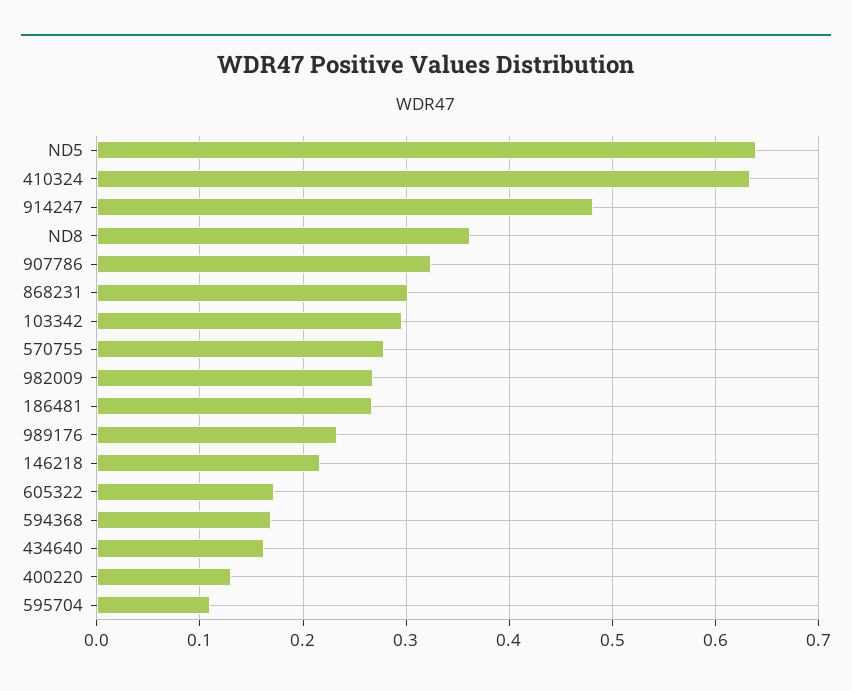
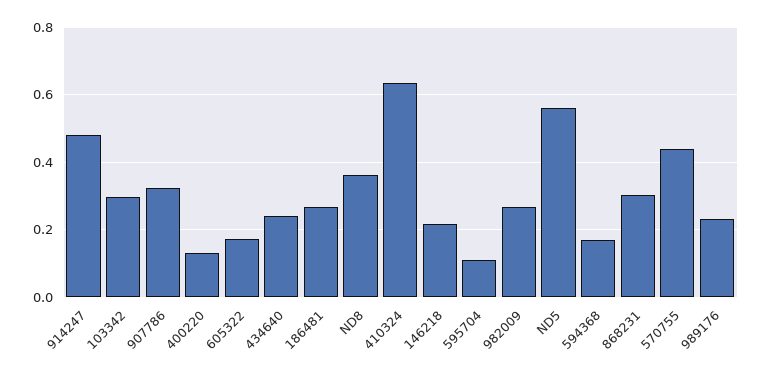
ND5: 0.64 -> 0.56
570755: 0.28 -> 0.44
434640: 0.16 -> 0.24

